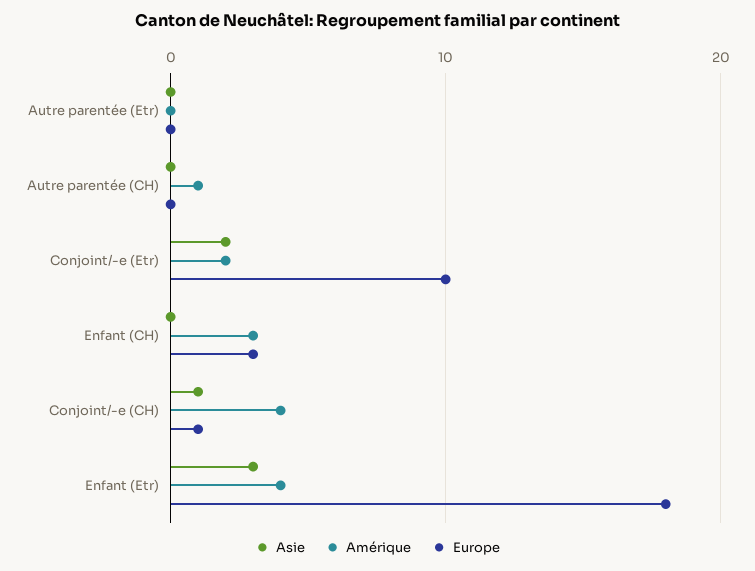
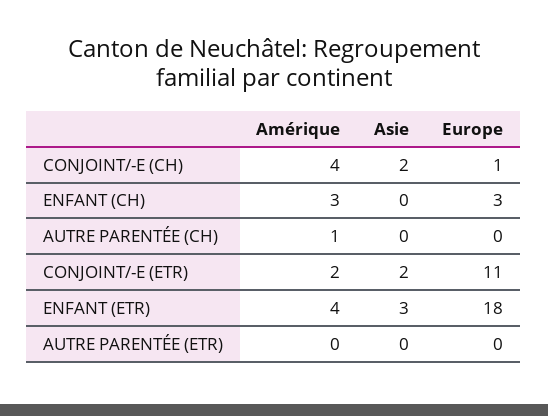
Europe, Conjoint/-e (Etr): 10 -> 11
Asie, Conjoint/-e (CH): 1 -> 2

